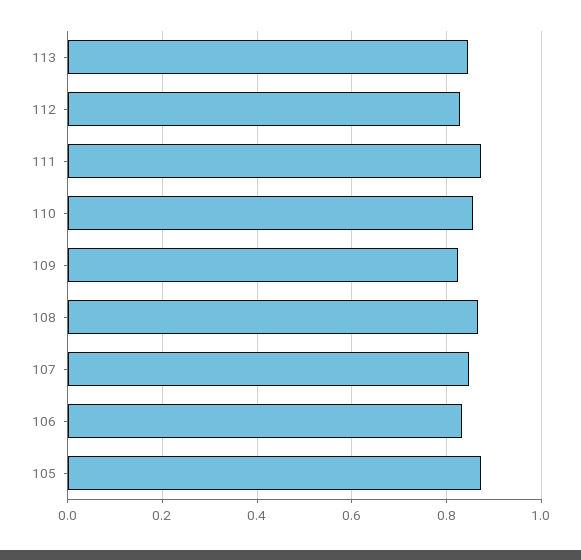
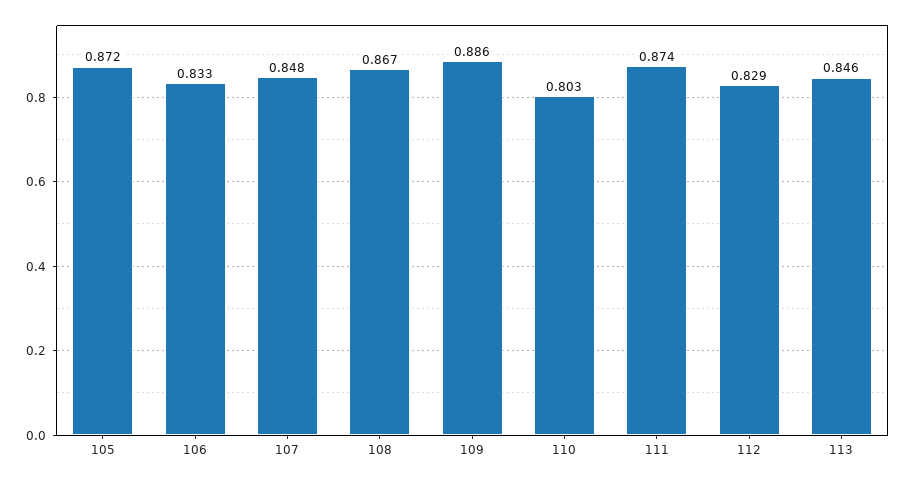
110: 0.86 -> 0.803
109: 0.82 -> 0.886

